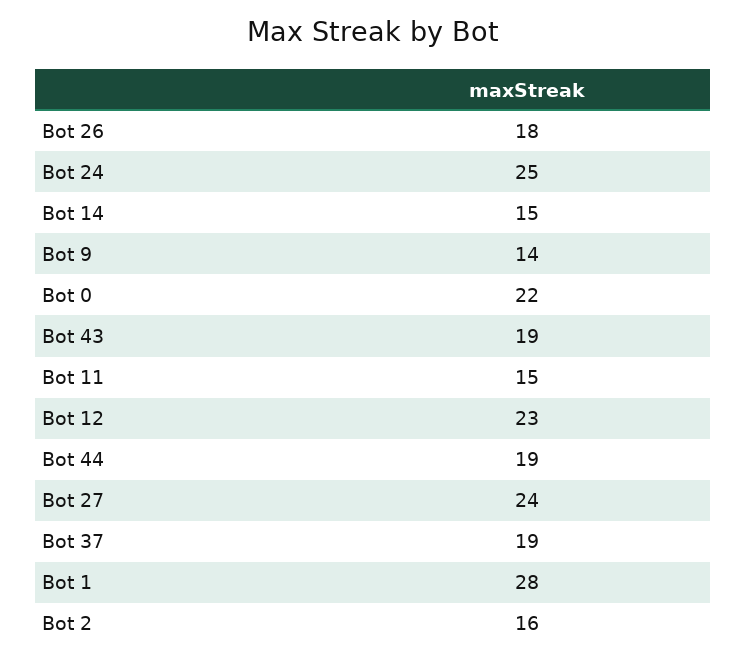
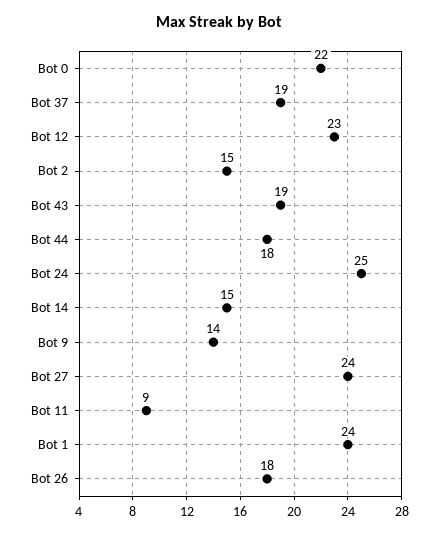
Bot 11: 15 -> 9
Bot 44: 19 -> 18
Bot 1: 28 -> 24
Bot 2: 16 -> 15

